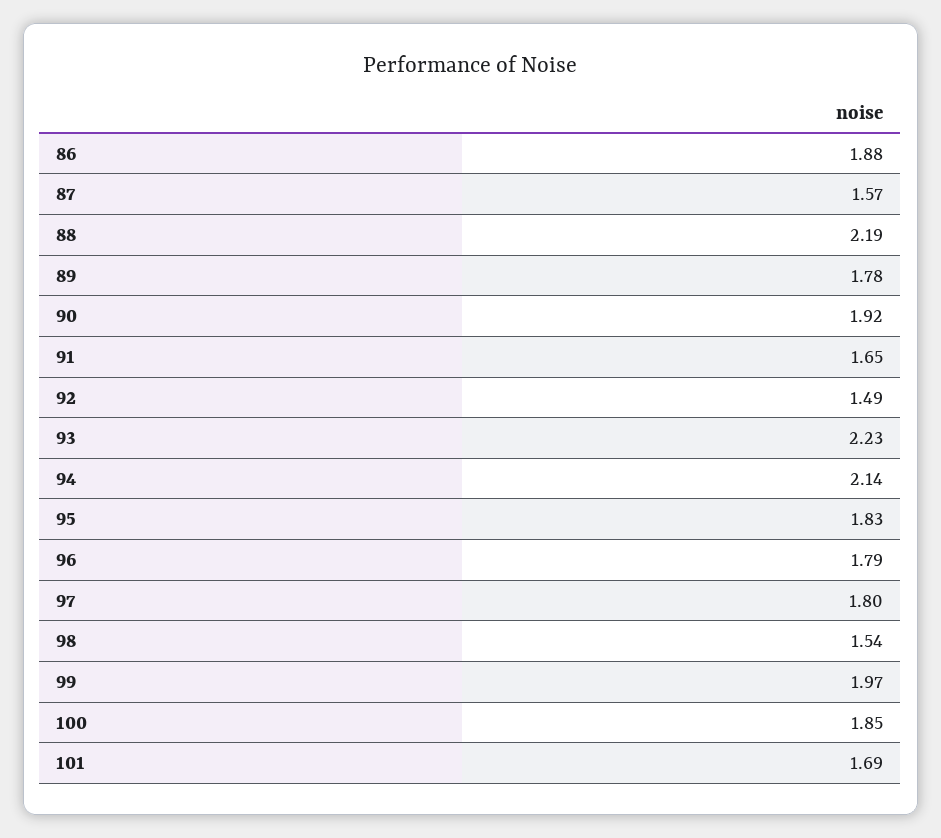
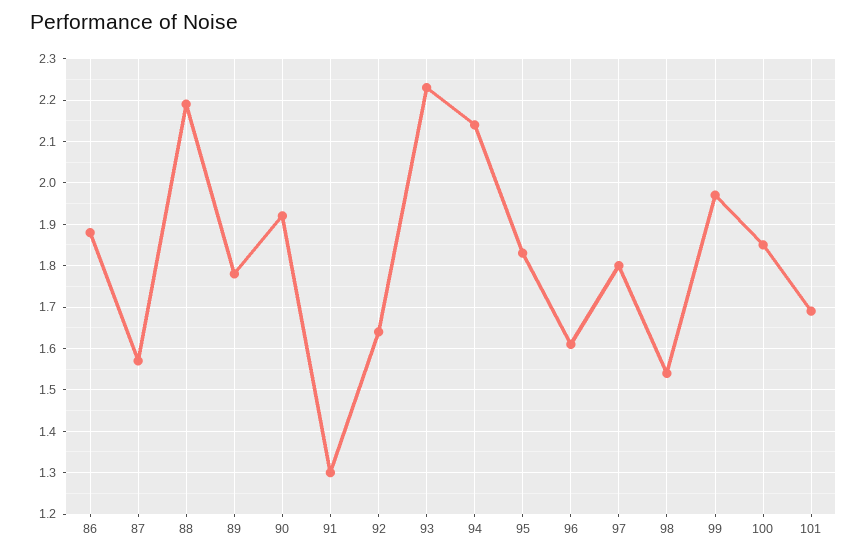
91: 1.65 -> 1.3
92: 1.49 -> 1.65
96: 1.79 -> 1.6

